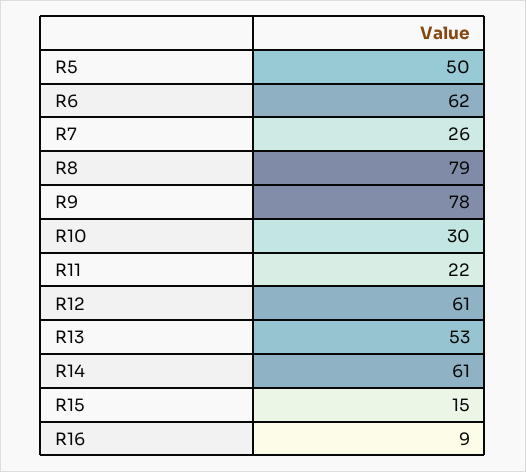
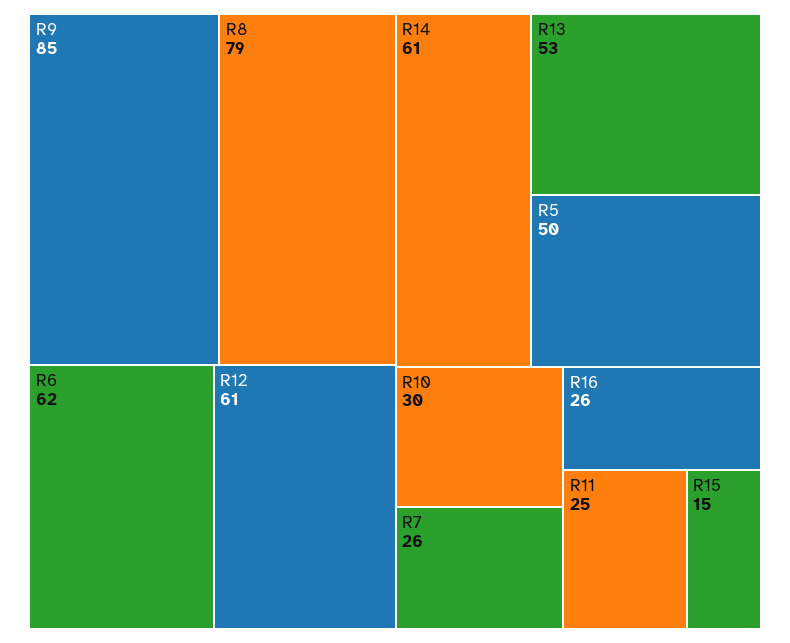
R9: 78 -> 85
R11: 22 -> 25
R16: 9 -> 26

